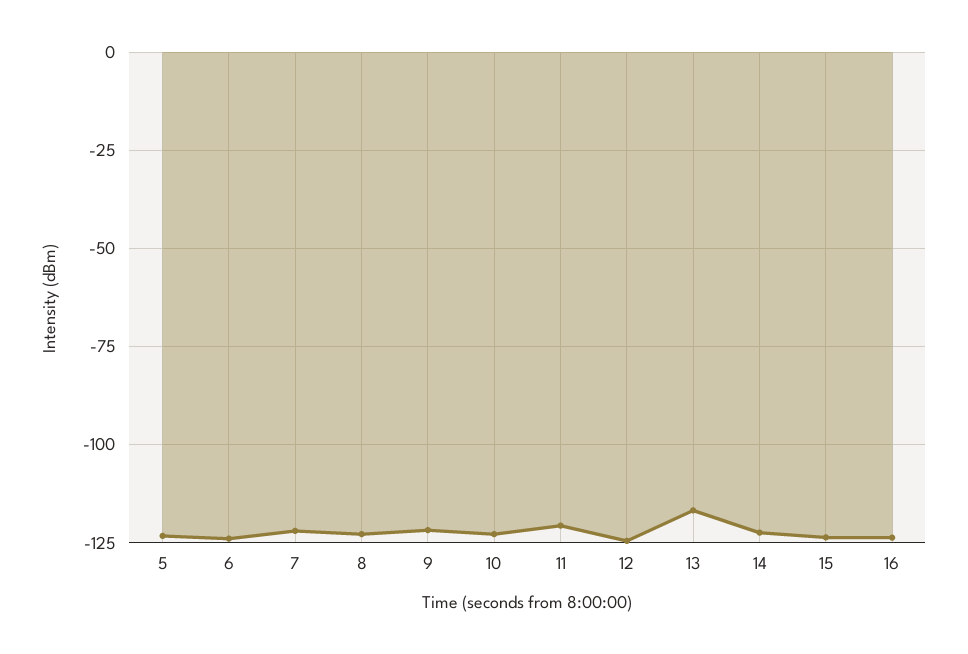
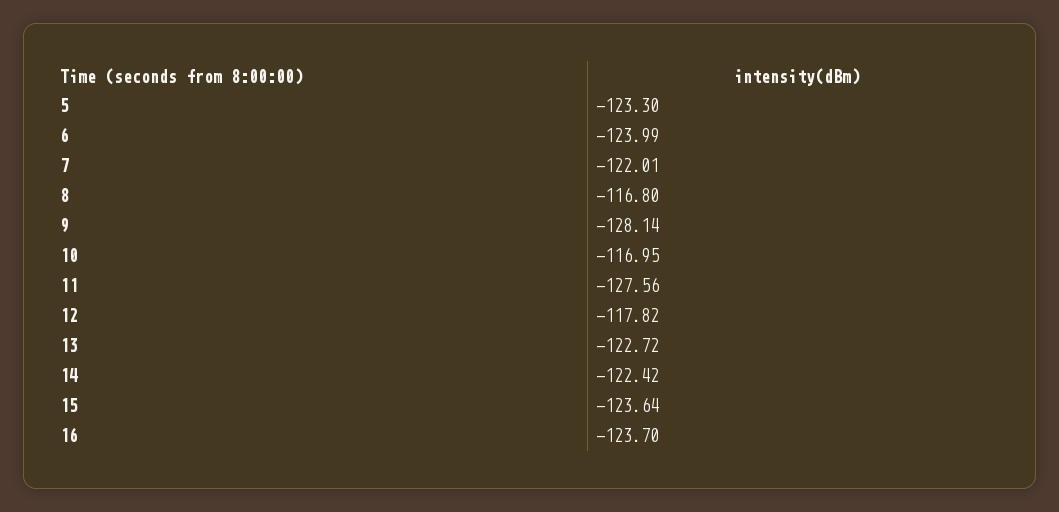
8: -122.5 -> -116.8
9: -122.5 -> -128.14
10: -122.5 -> -116.95
11: -120 -> -127.56
12: -125 -> -117.82
13: -117.5 -> -122.72

